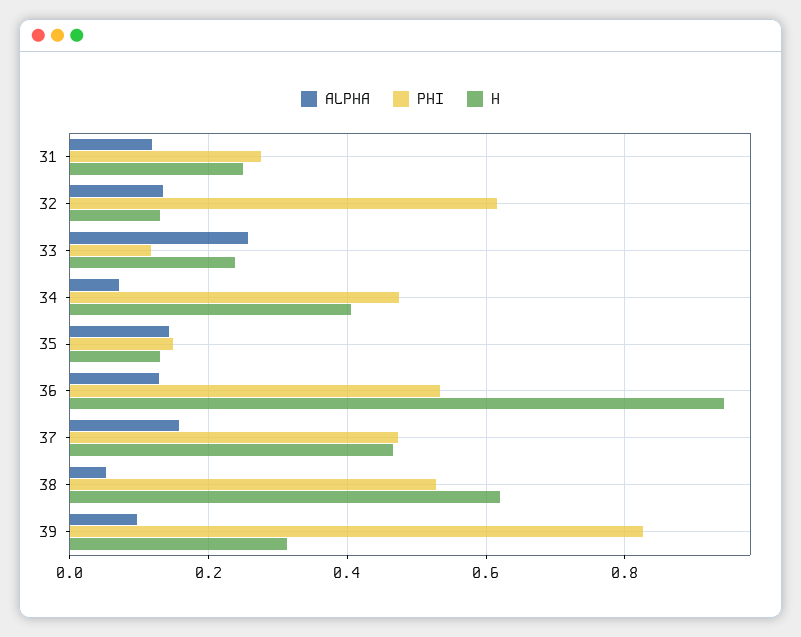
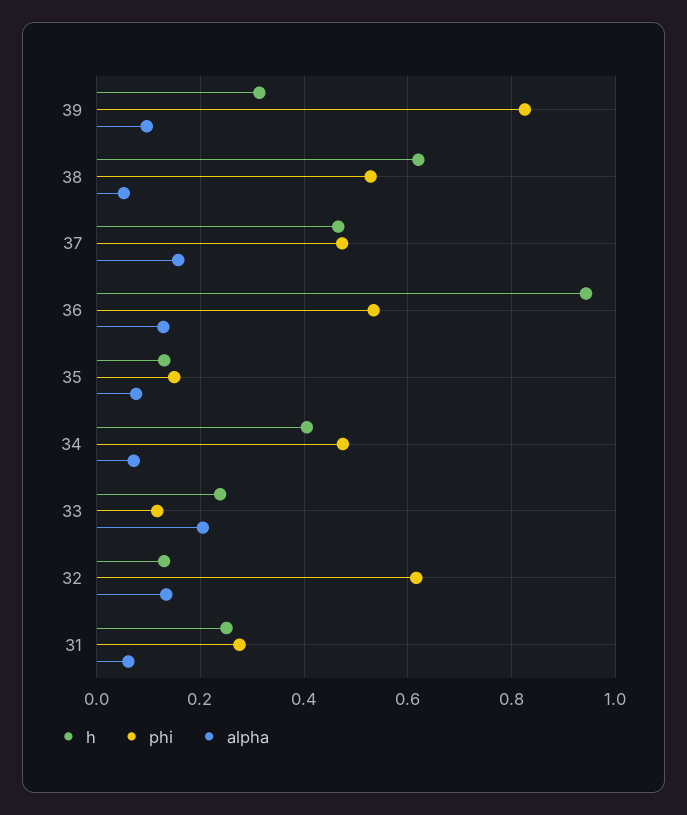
ALPHA, 31: 0.12 -> 0.06
ALPHA, 33: 0.26 -> 0.2
ALPHA, 35: 0.14 -> 0.08

